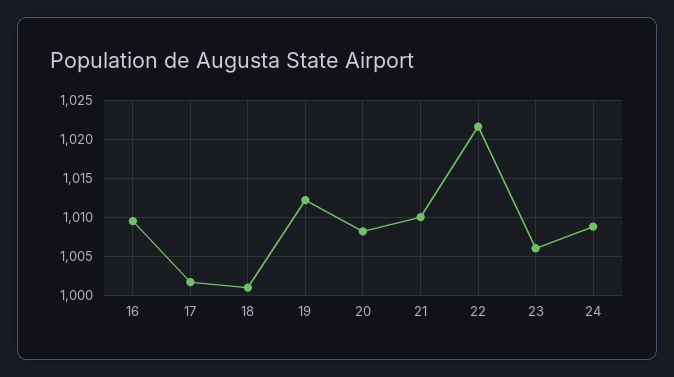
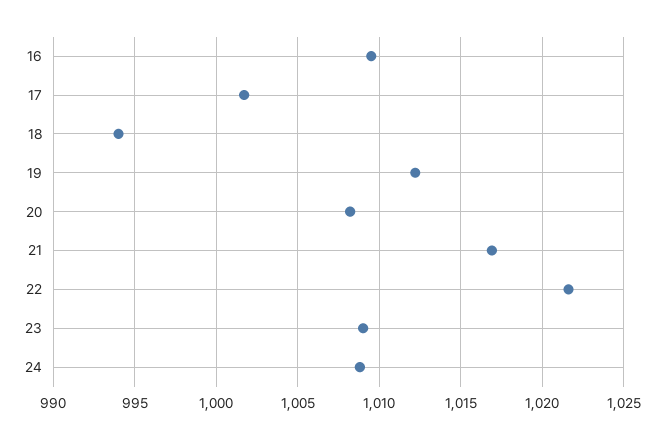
18: 1001 -> 994
21: 1010 -> 1017
23: 1006 -> 1009

